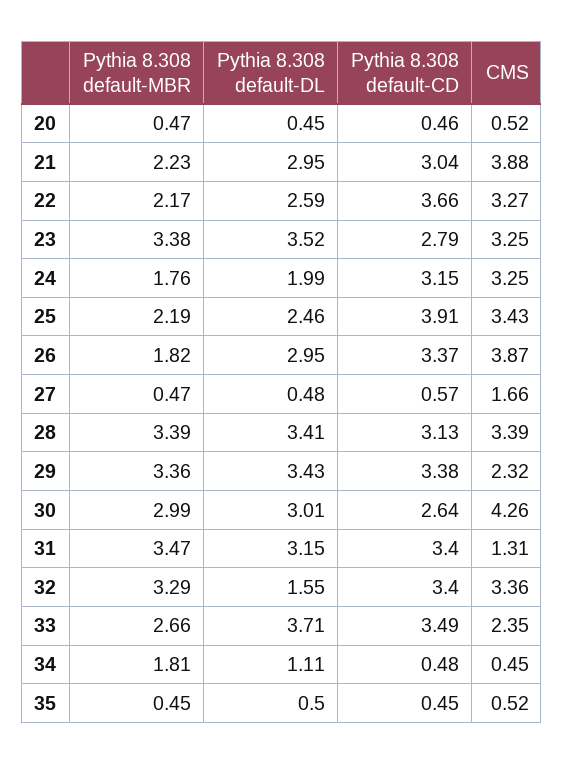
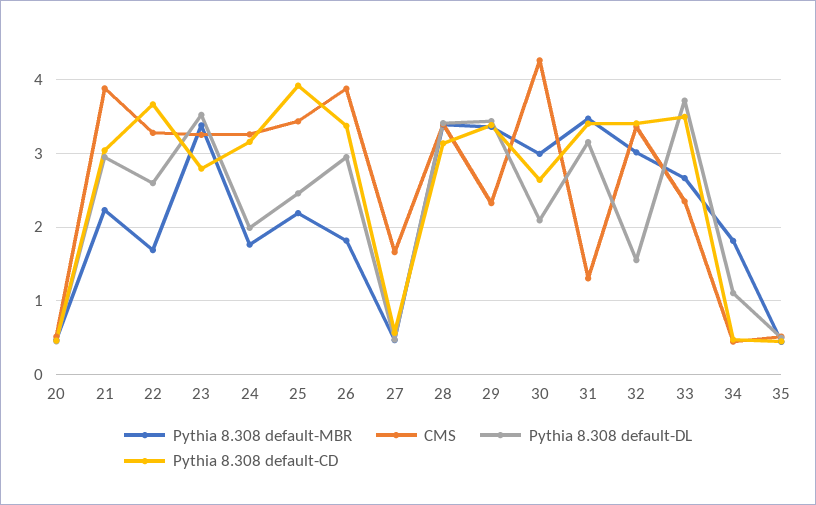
Pythia 8.308 default-MBR, 22: 2.17 -> 1.7
Pythia 8.308 default-DL, 30: 3.01 -> 2.1
Pythia 8.308 default-MBR, 32: 3.29 -> 3

